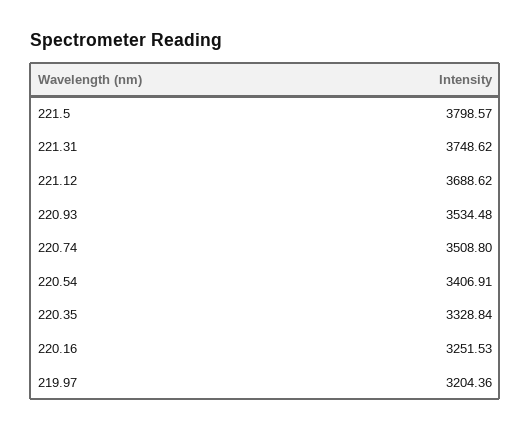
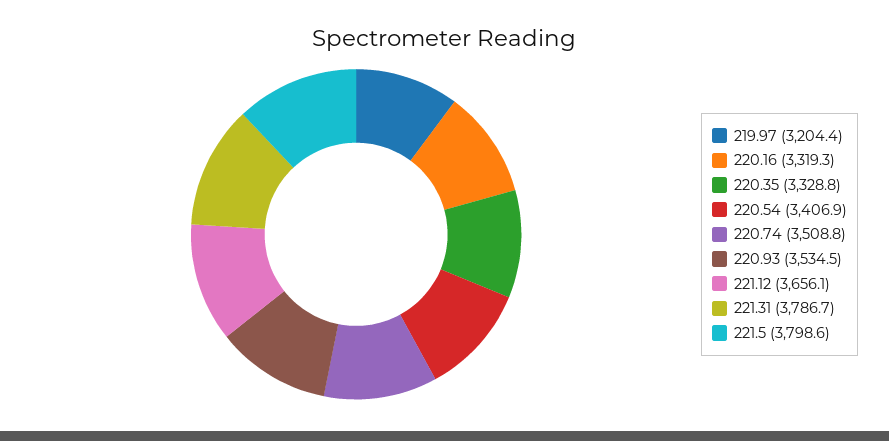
221.31: 3748.62 -> 3786.7
221.12: 3688.62 -> 3656.1
220.16: 3251.53 -> 3319.3

